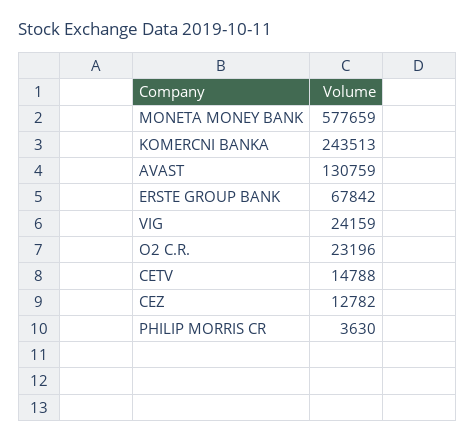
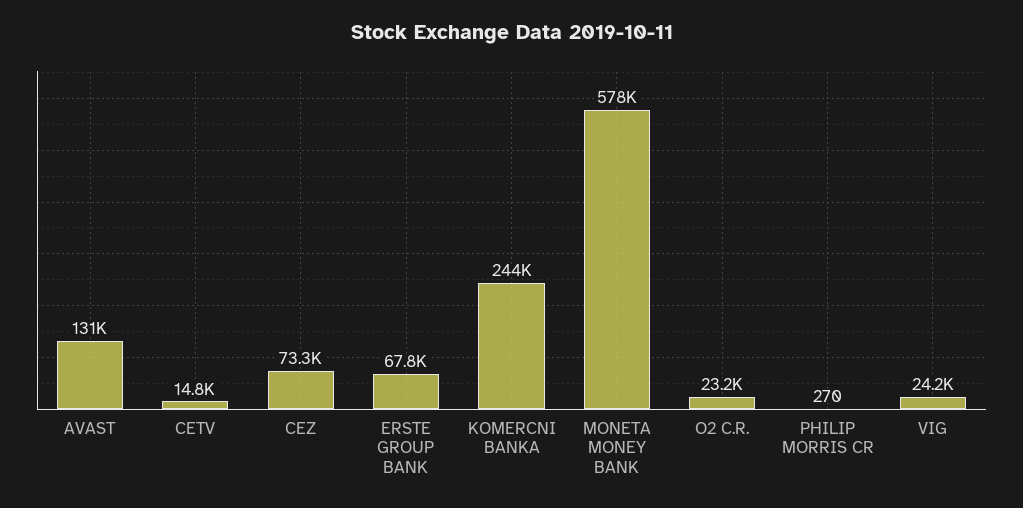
CEZ: 12782 -> 73300
PHILIP MORRIS CR: 3630 -> 270

